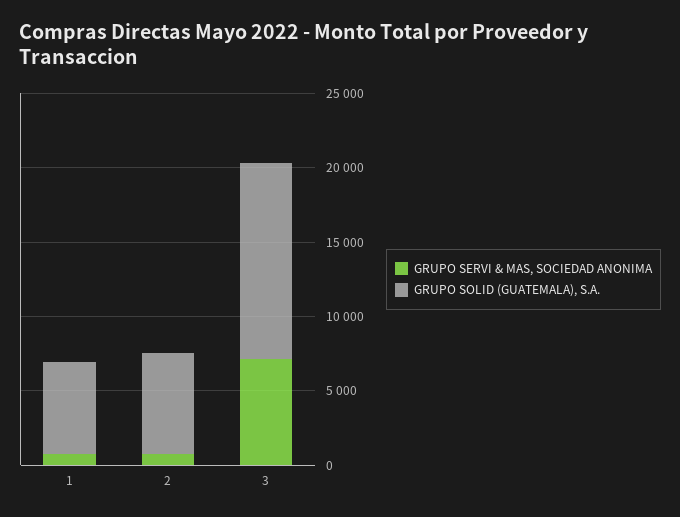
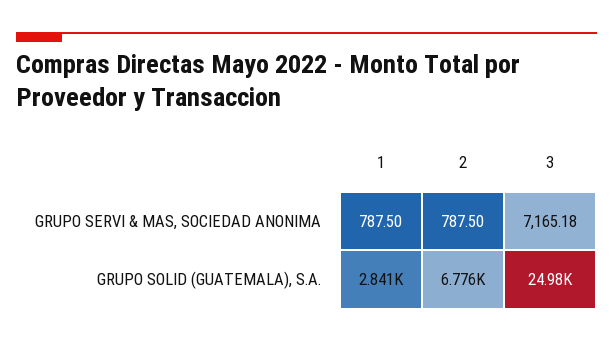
GRUPO SOLID (GUATEMALA), S.A., 1: 6000 -> 2841
GRUPO SOLID (GUATEMALA), S.A., 3: 13000 -> 24980

